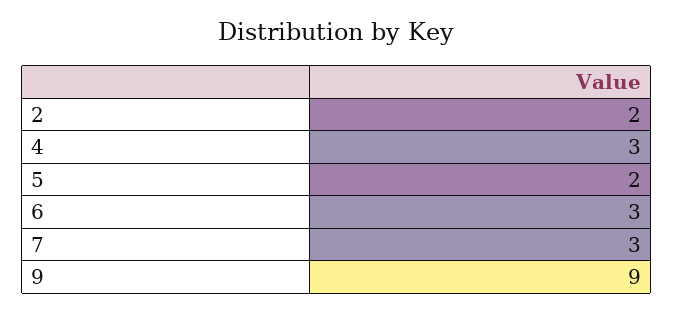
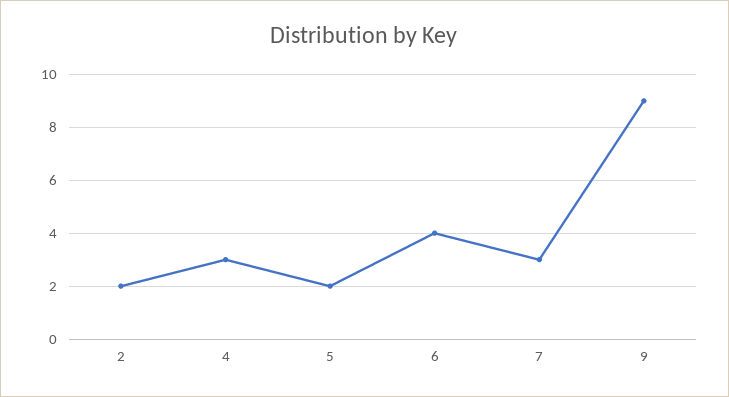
6: 3 -> 4

